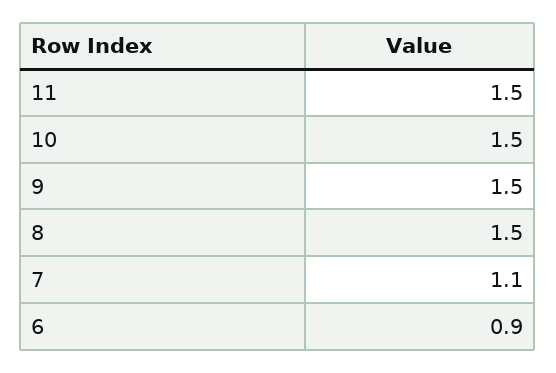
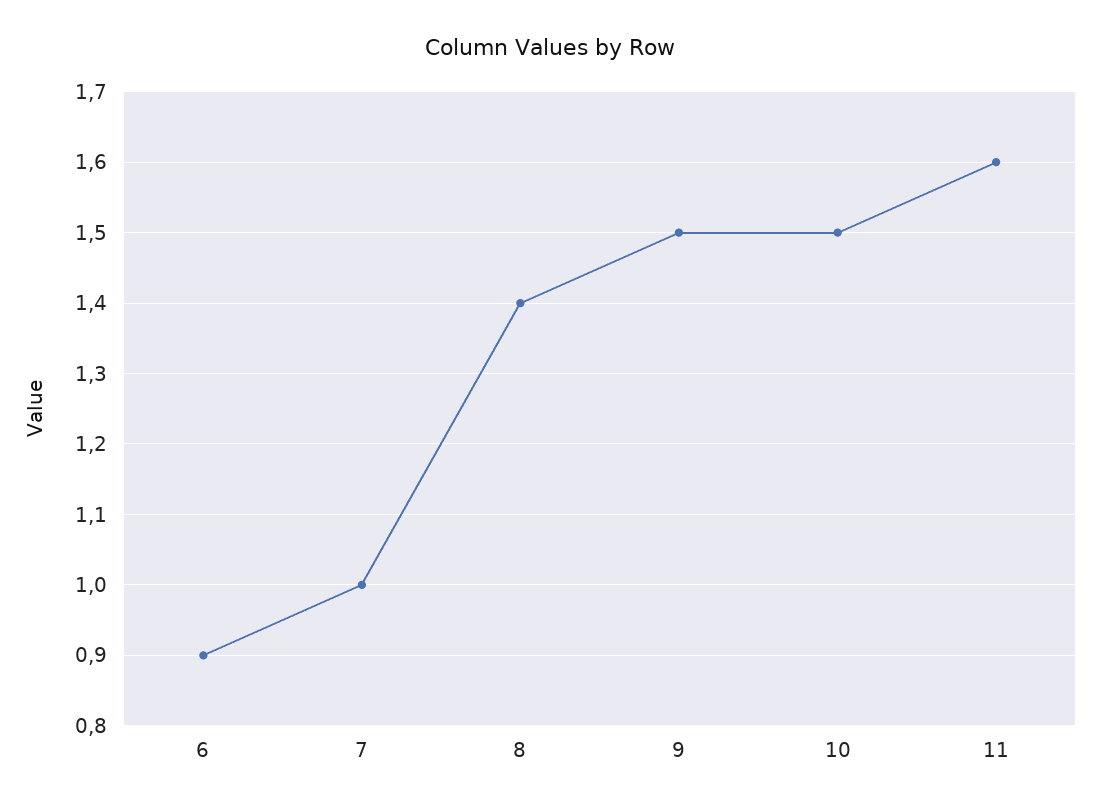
11: 1.5 -> 1.6
8: 1.5 -> 1.4
7: 1.1 -> 1

